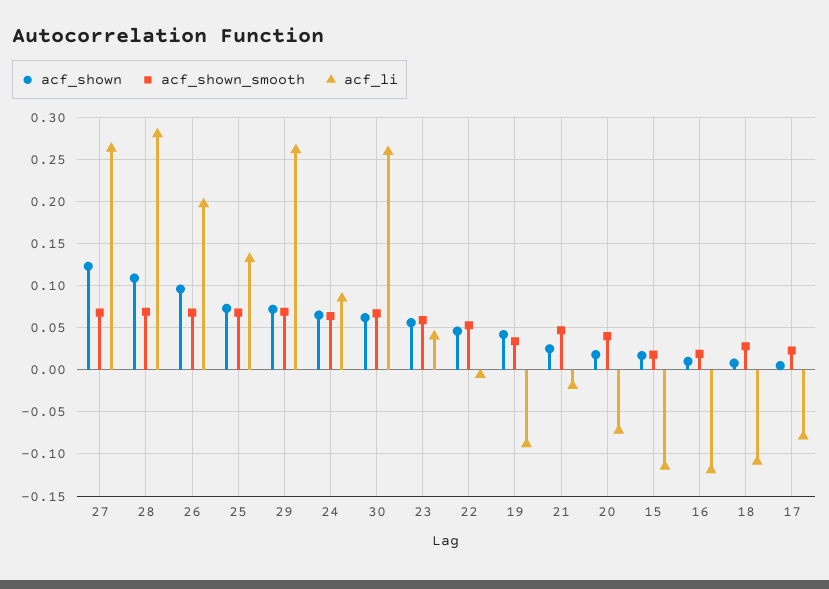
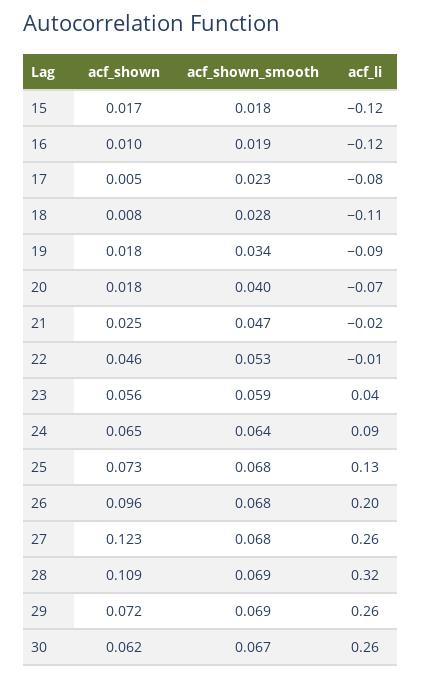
acf_li, 28: 0.28 -> 0.32
acf_shown, 19: 0.04 -> 0.018

